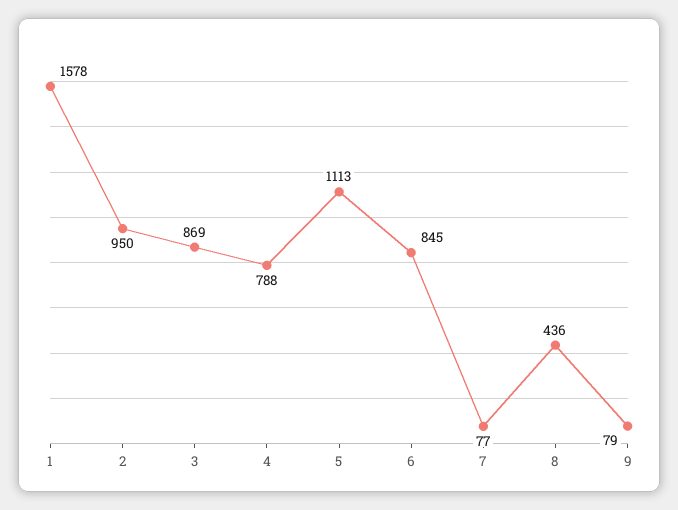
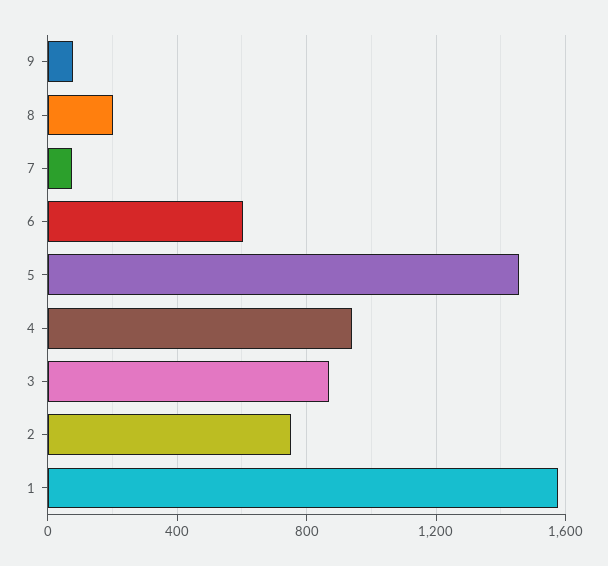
2: 950 -> 750
4: 788 -> 950
5: 1113 -> 1450
6: 845 -> 600
8: 436 -> 200

